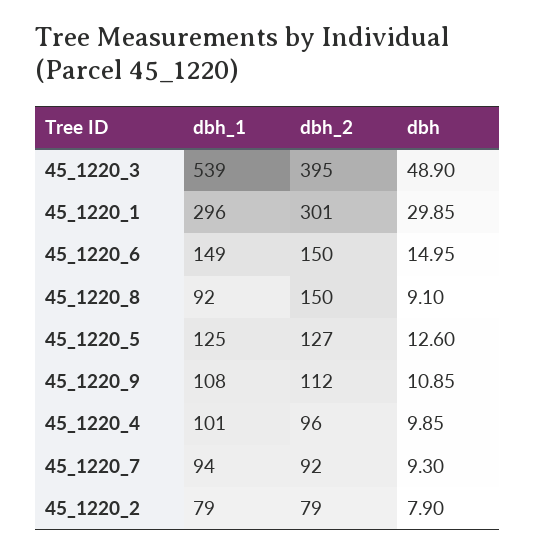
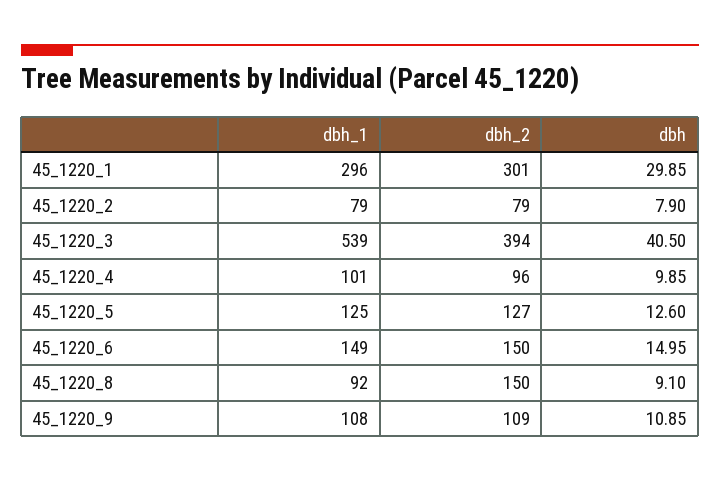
dbh_2, 45_1220_3: 395 -> 394
dbh, 45_1220_3: 48.9 -> 40.5
dbh_2, 45_1220_9: 112 -> 109
dbh_1, 45_1220_7: 94 -> none
dbh_2, 45_1220_7: 92 -> none
dbh, 45_1220_7: 9.3 -> none

